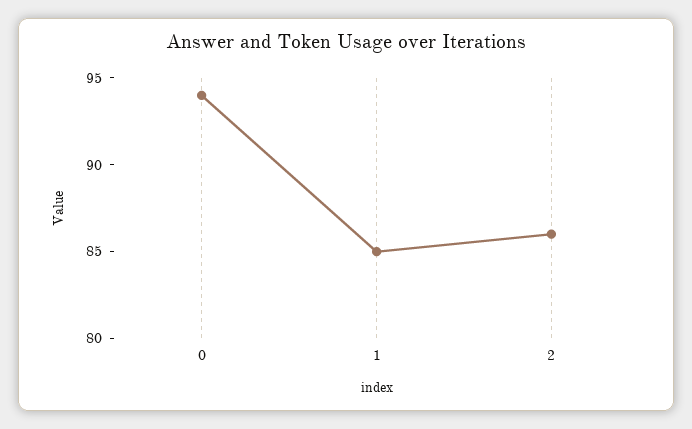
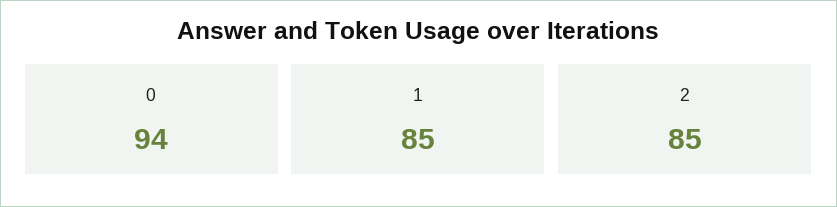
2: 86 -> 85

